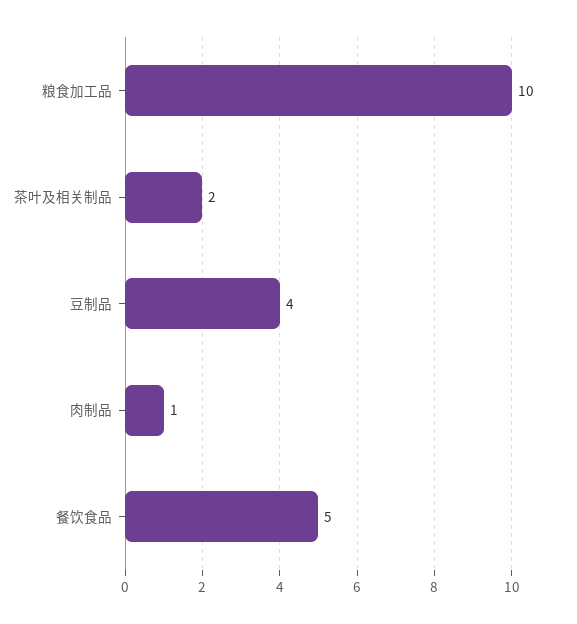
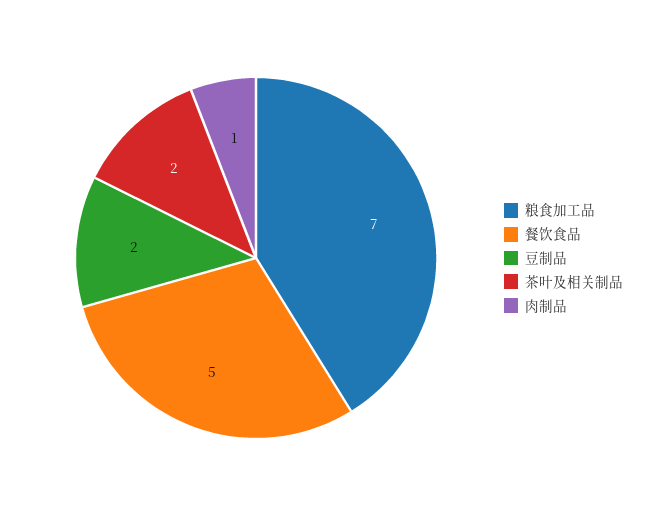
粮食加工品: 10 -> 7
豆制品: 4 -> 2

